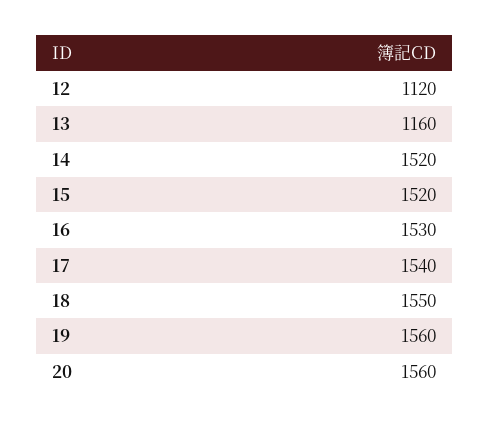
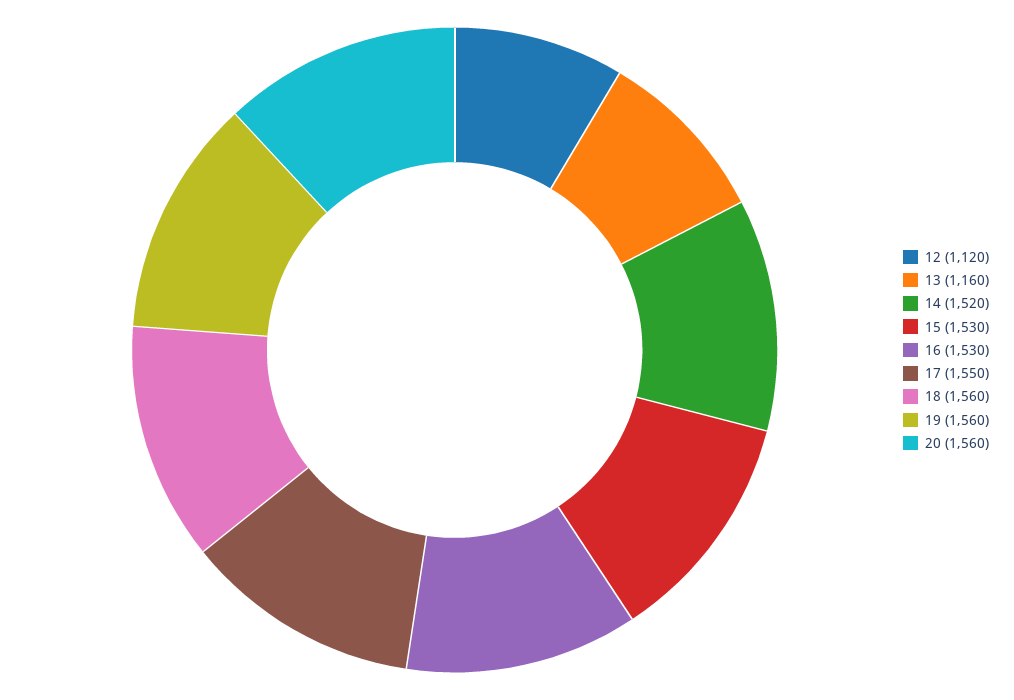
15: 1520 -> 1530
17: 1540 -> 1550
18: 1550 -> 1560

